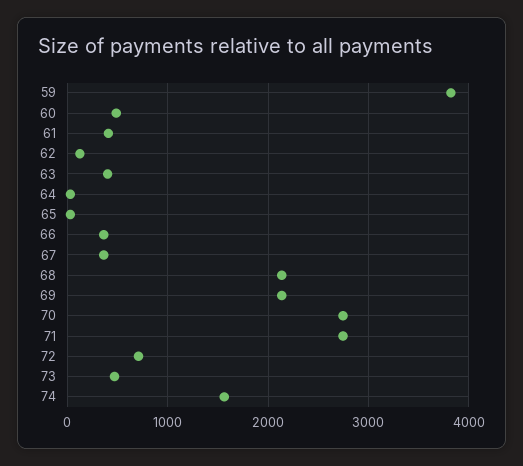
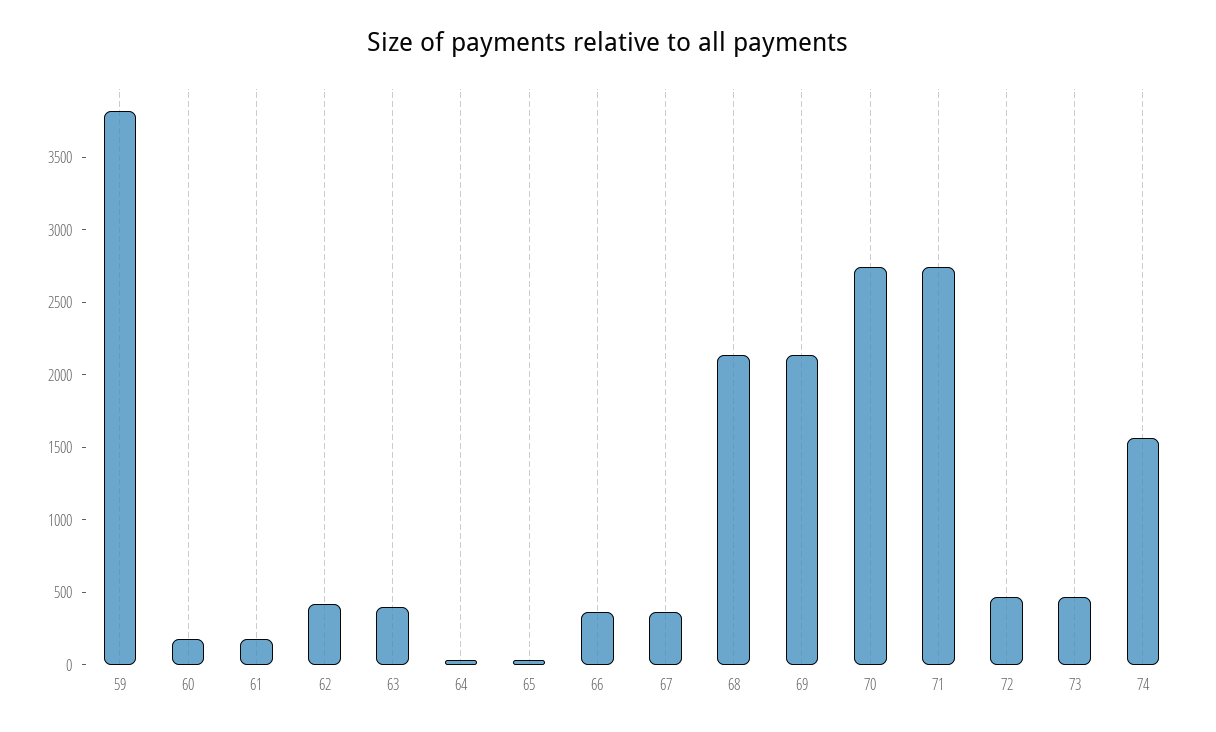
60: 500 -> 200
61: 400 -> 200
62: 100 -> 400
72: 700 -> 500

